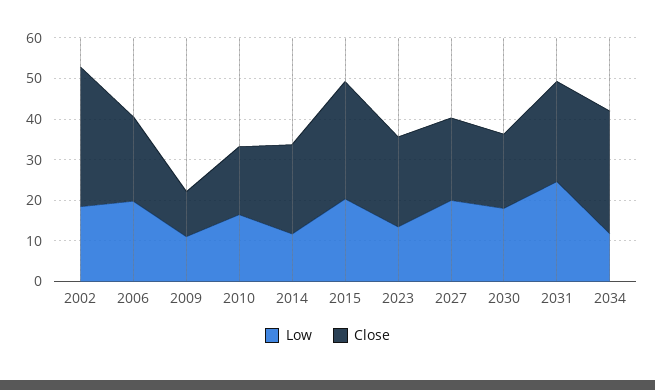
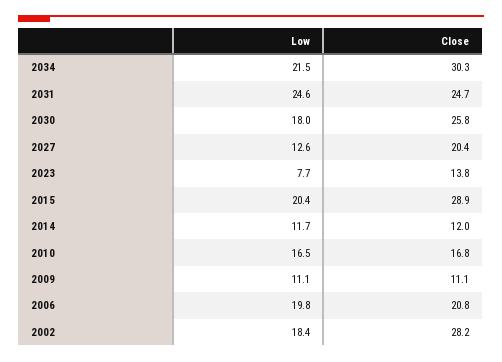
Close, 2002: 34 -> 28.2
Close, 2014: 22 -> 12
Low, 2023: 14 -> 7.7
Close, 2023: 22 -> 13.8
Low, 2027: 20 -> 12.6
Close, 2030: 18 -> 25.8
Low, 2034: 12 -> 21.5

